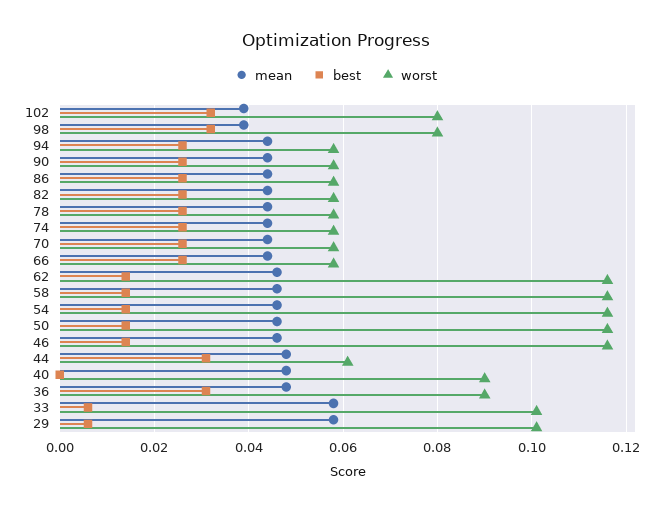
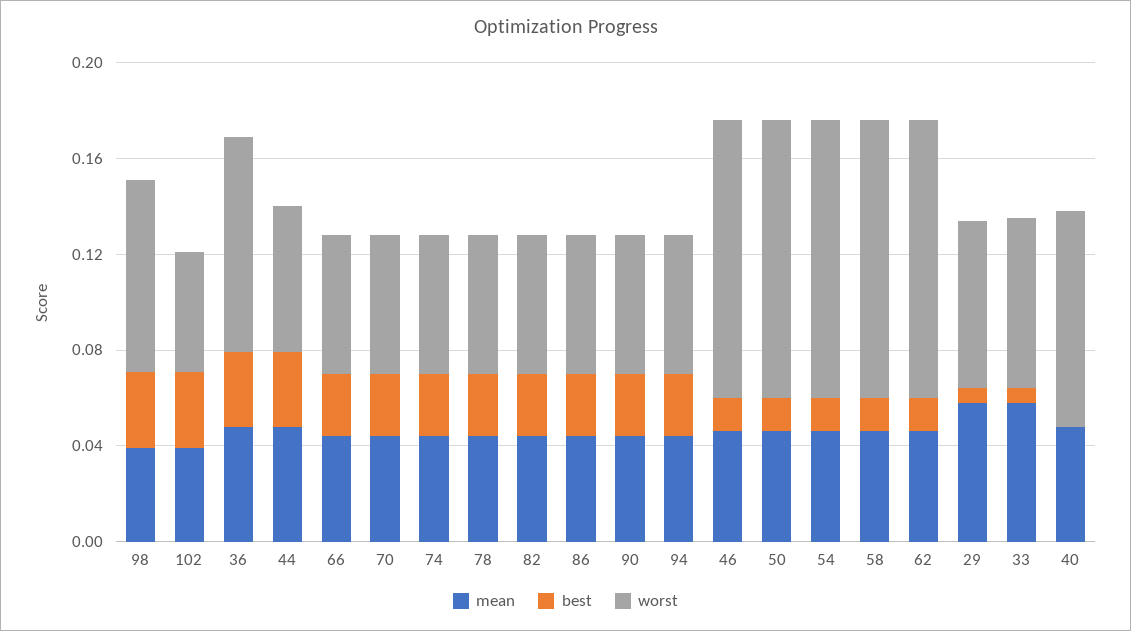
worst, 102: 0.08 -> 0.05
worst, 33: 0.1 -> 0.07
worst, 29: 0.1 -> 0.07

